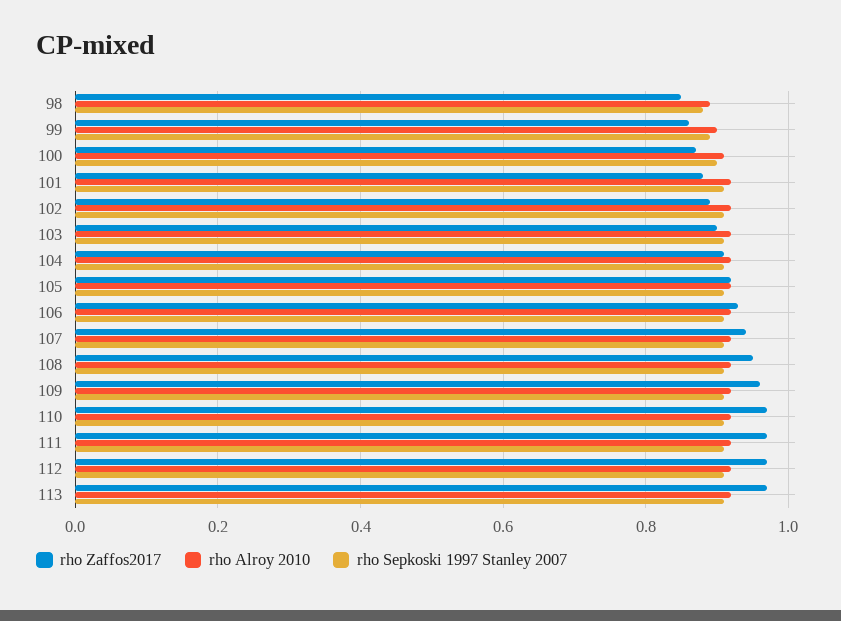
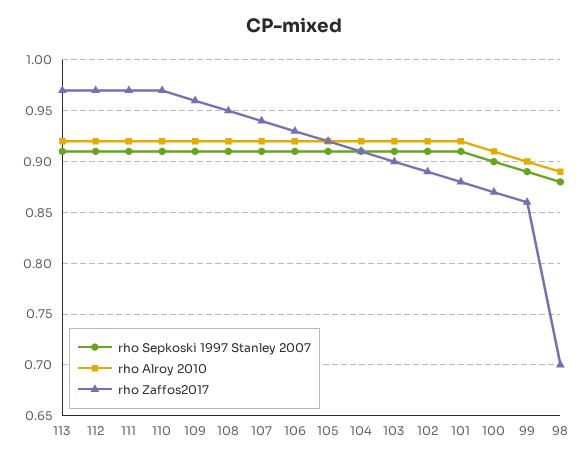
rho Zaffos2017, 98: 0.85 -> 0.7

